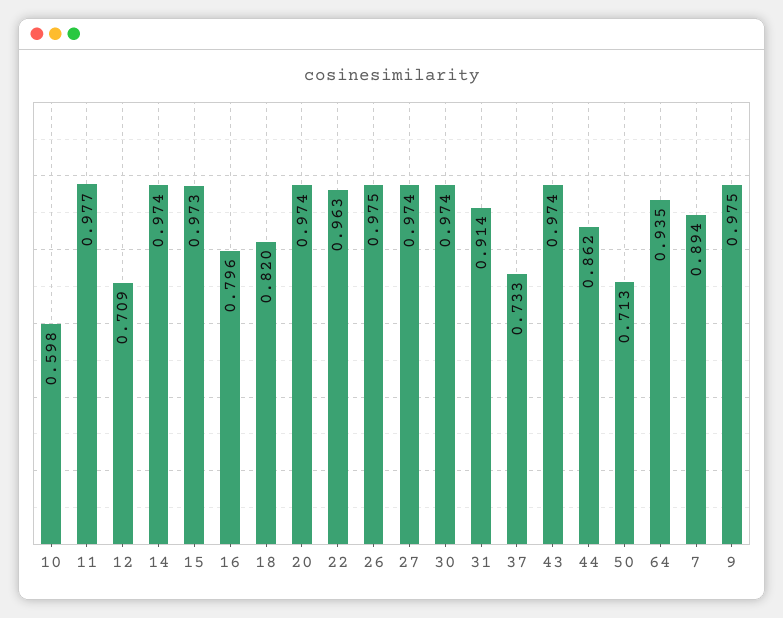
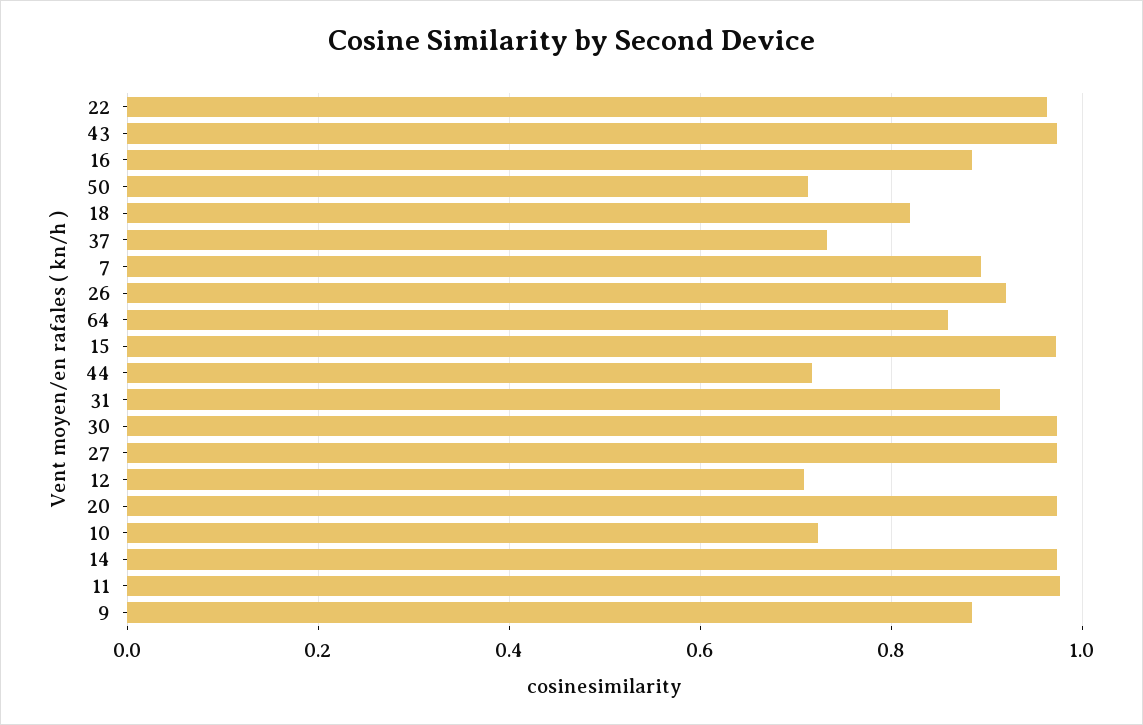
10: 0.598 -> 0.72
16: 0.796 -> 0.88
26: 0.975 -> 0.92
44: 0.862 -> 0.72
64: 0.935 -> 0.86
9: 0.975 -> 0.88

